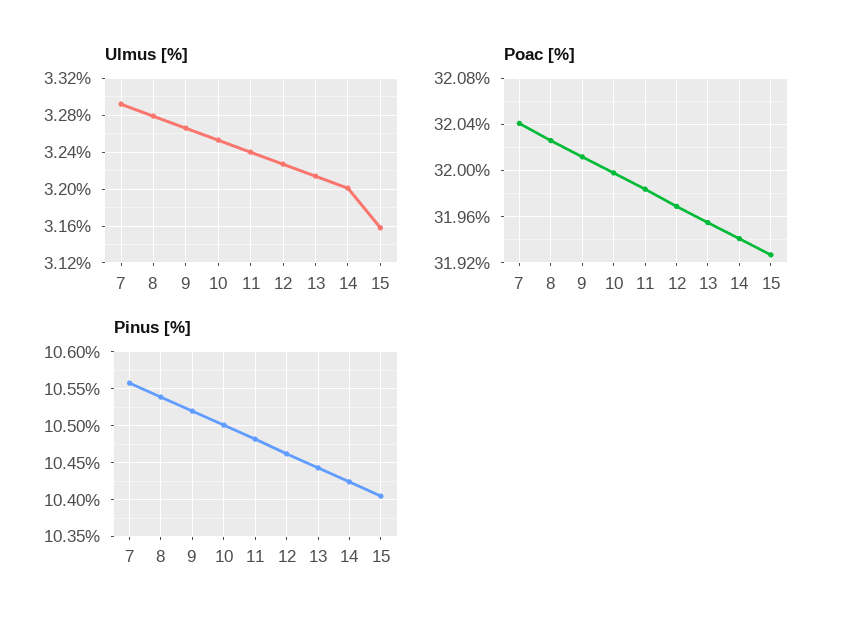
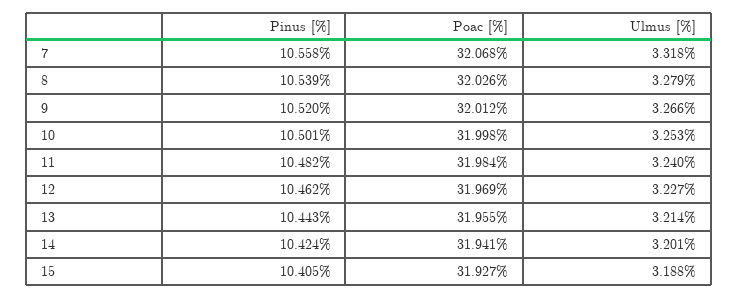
Ulmus [%], 7: 3.29 -> 3.318
Ulmus [%], 15: 3.16 -> 3.188
Poac [%], 7: 32.04 -> 32.068

